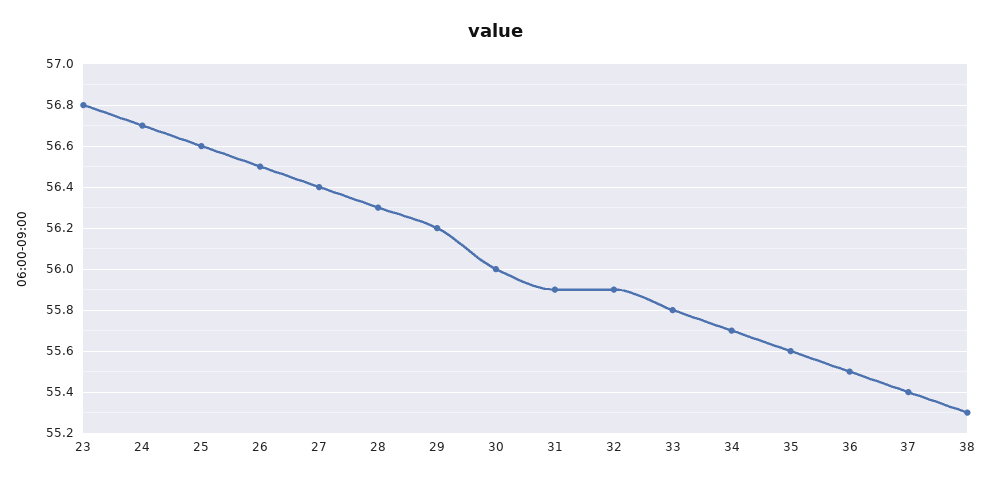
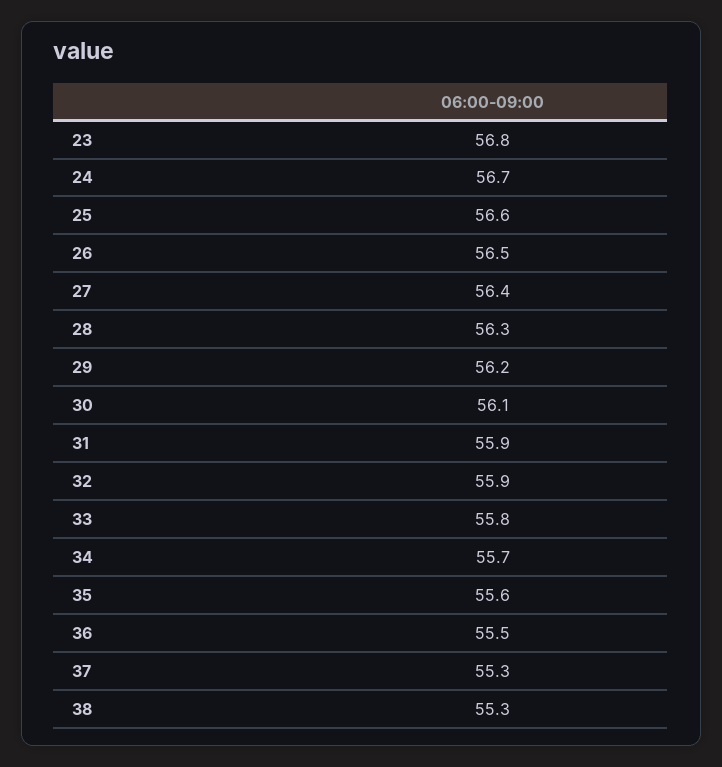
30: 56 -> 56.1
37: 55.4 -> 55.3

